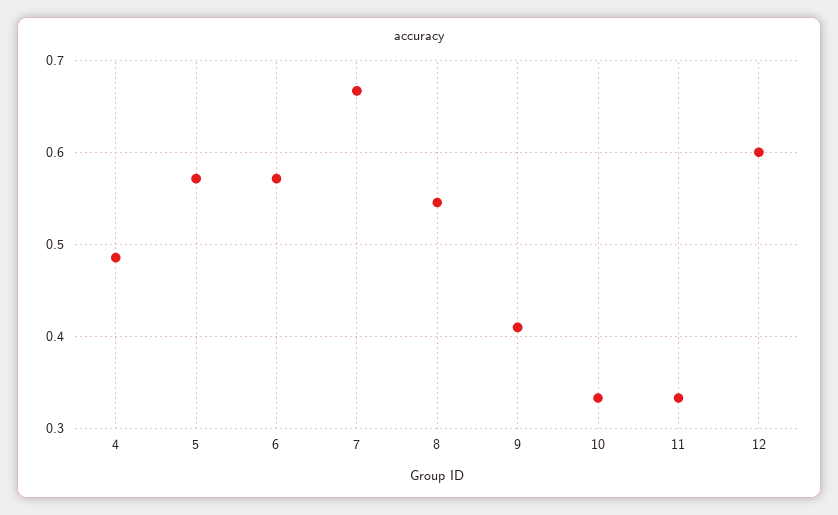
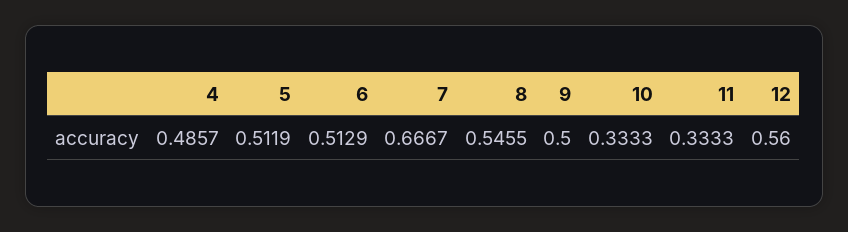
5: 0.57 -> 0.5119
6: 0.57 -> 0.5129
9: 0.41 -> 0.5
12: 0.6 -> 0.56

